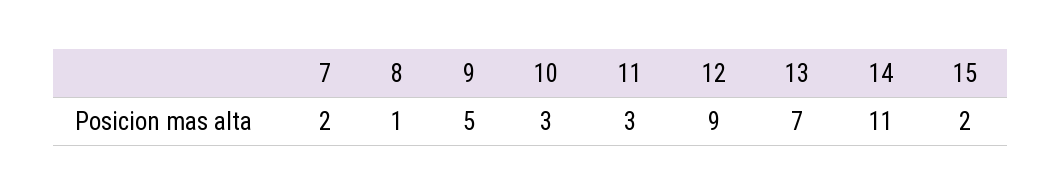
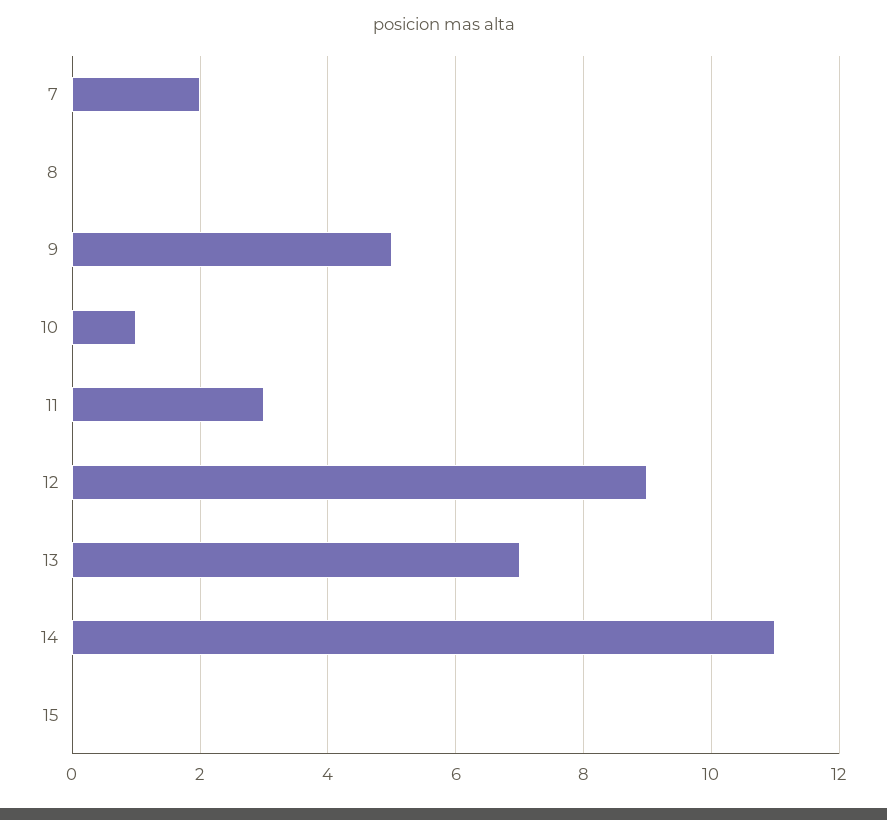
8: 1 -> 0
10: 3 -> 1
15: 2 -> 0

